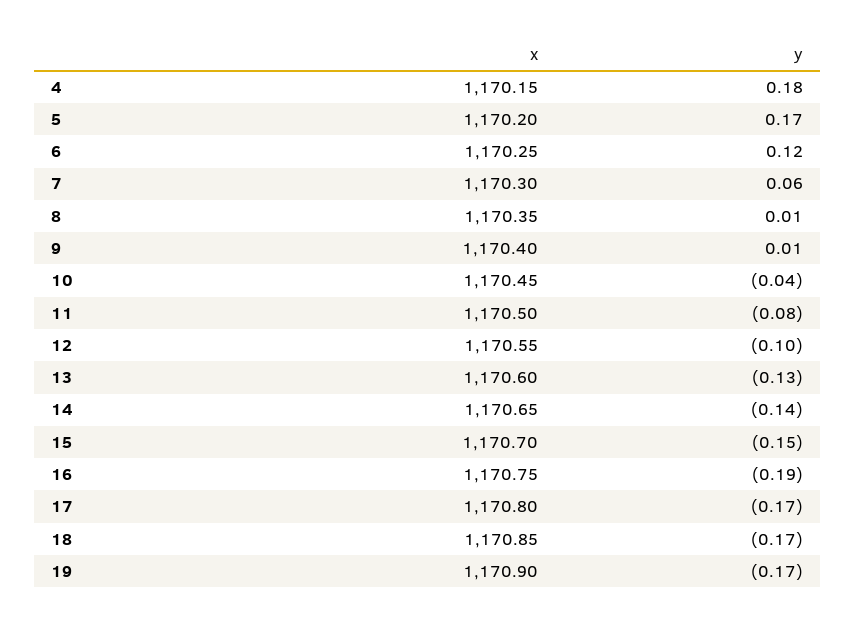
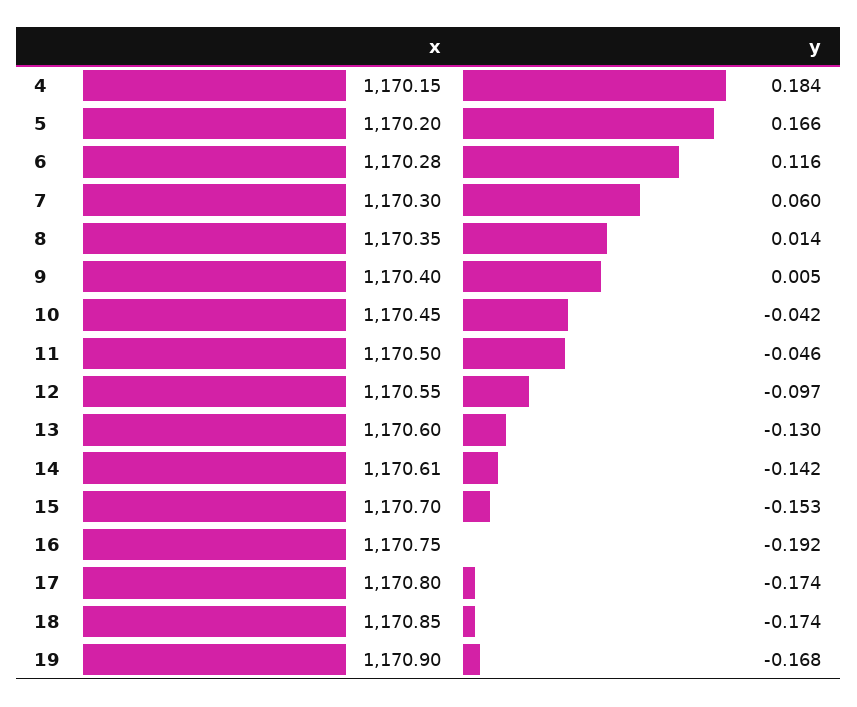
x, 6: 1170.25 -> 1170.28
y, 11: -0.08 -> -0.046
x, 14: 1170.65 -> 1170.61

